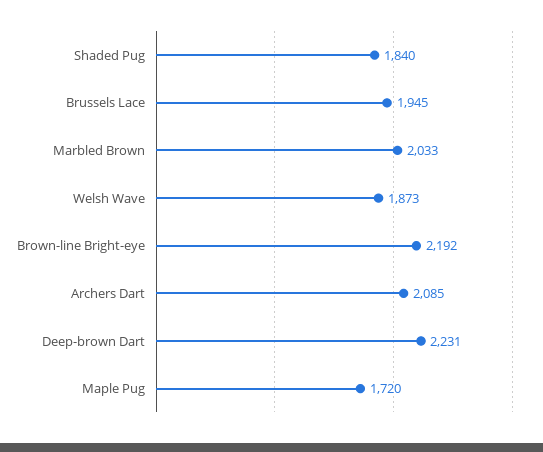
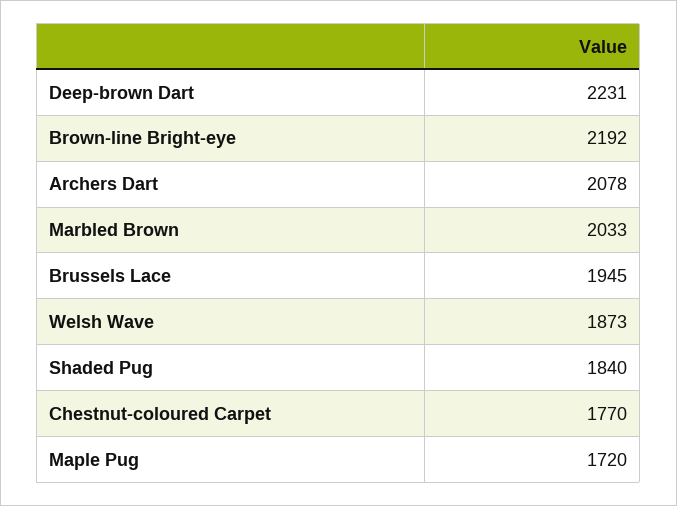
Archers Dart: 2085 -> 2078
Chestnut-coloured Carpet: none -> 1770

